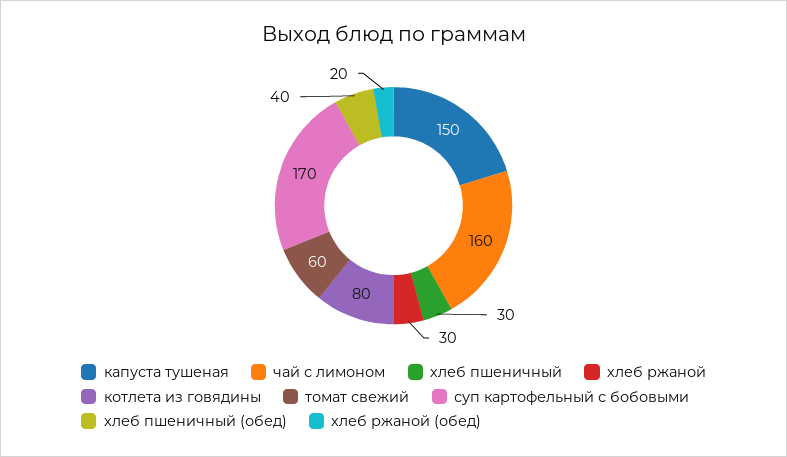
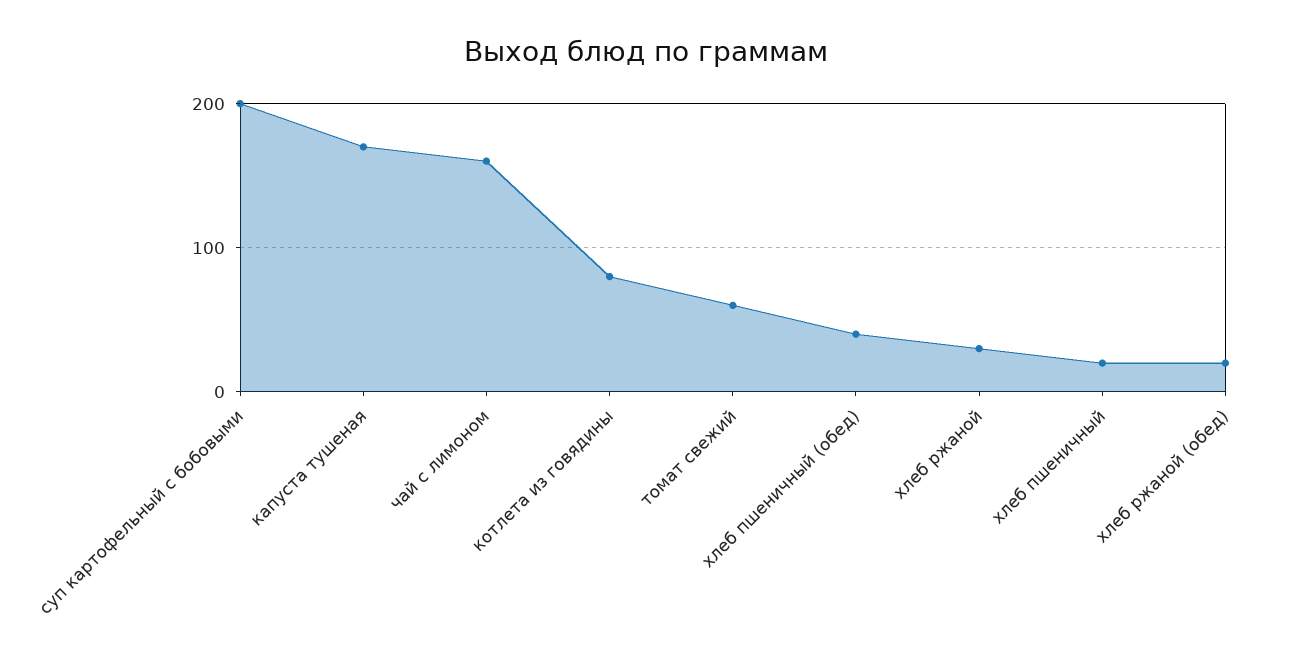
капуста тушеная: 150 -> 170
хлеб пшеничный: 30 -> 20
суп картофельный с бобовыми: 170 -> 200

